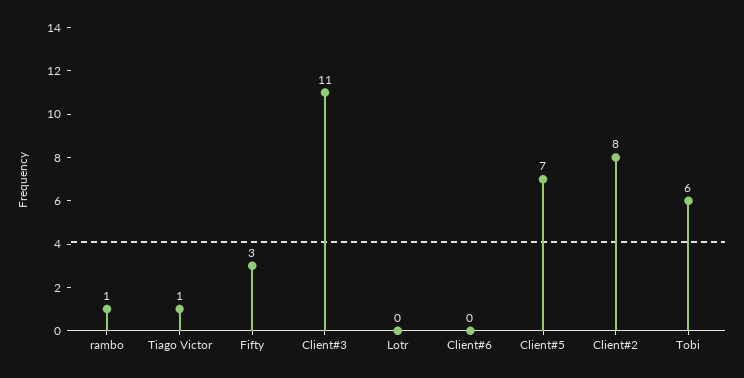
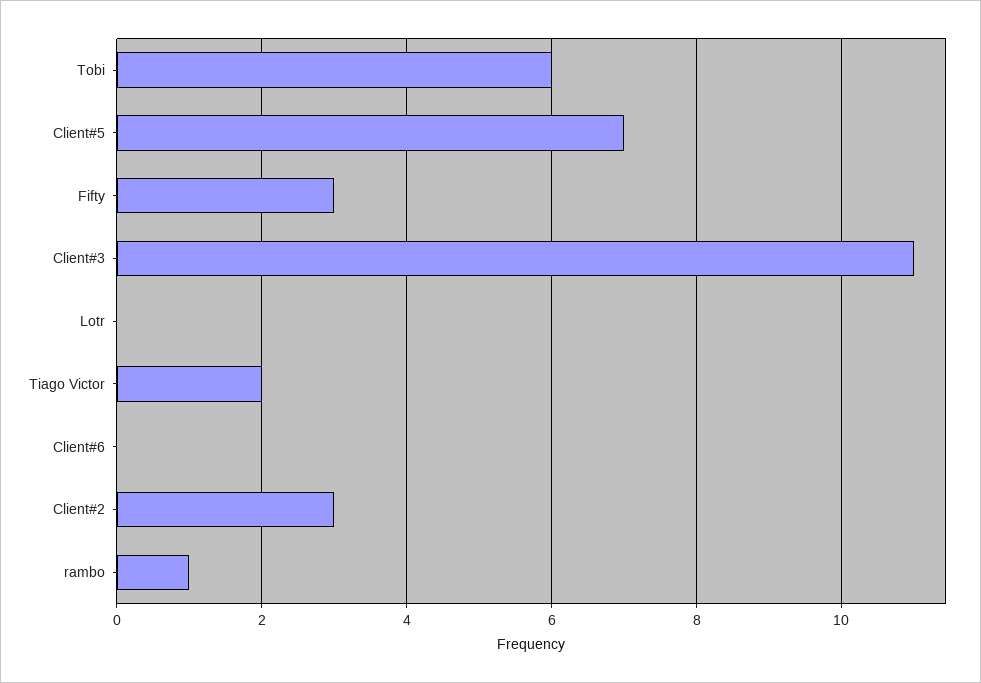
Tiago Victor: 1 -> 2
Client#2: 8 -> 3

